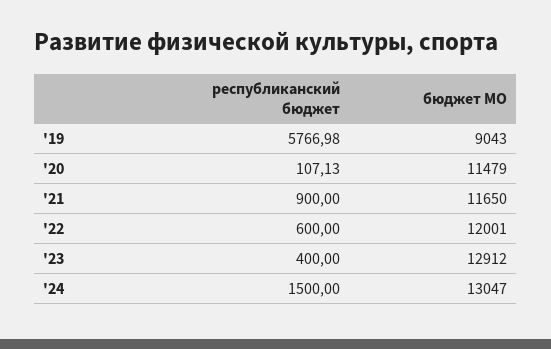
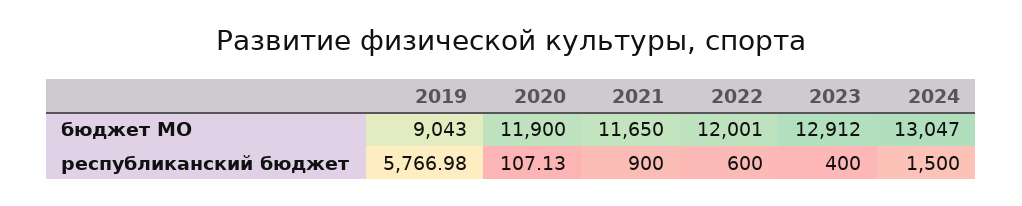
бюджет МО, '20: 11479 -> 11900

